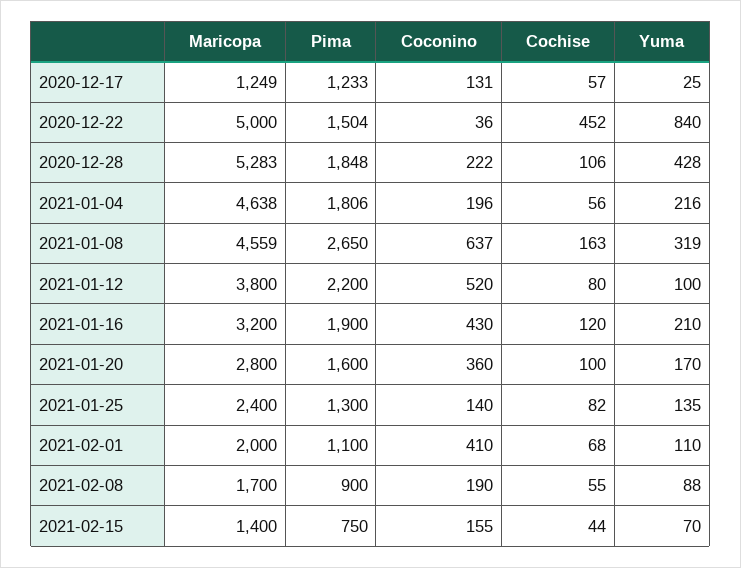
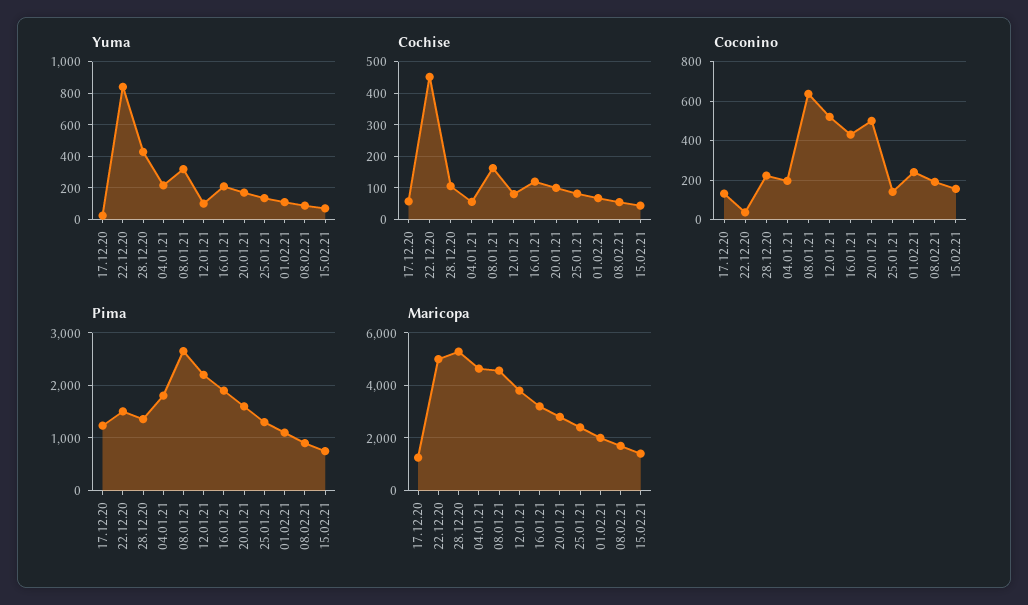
Pima, 2020-12-28: 1848 -> 1400
Coconino, 2021-01-20: 360 -> 500
Coconino, 2021-02-01: 410 -> 250

